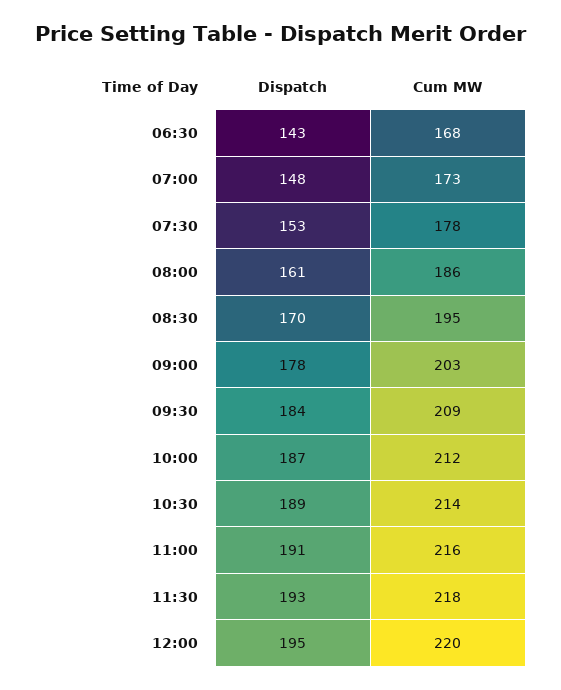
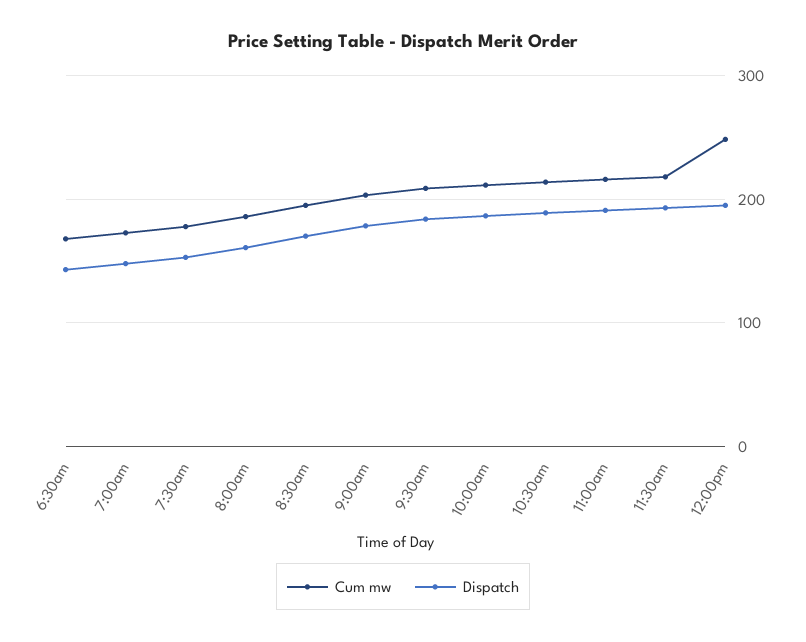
Cum MW, 12:00: 220 -> 250

